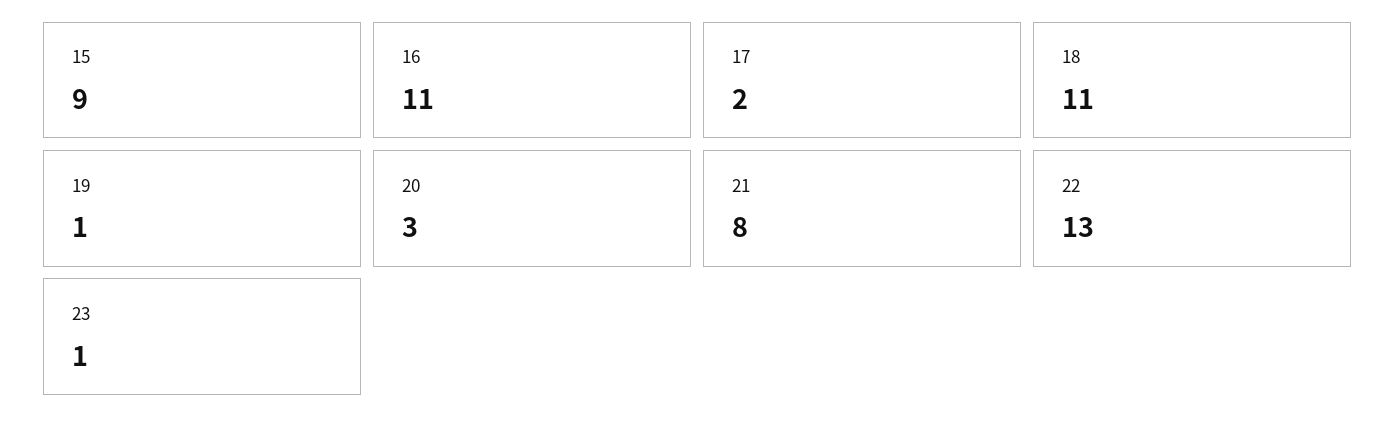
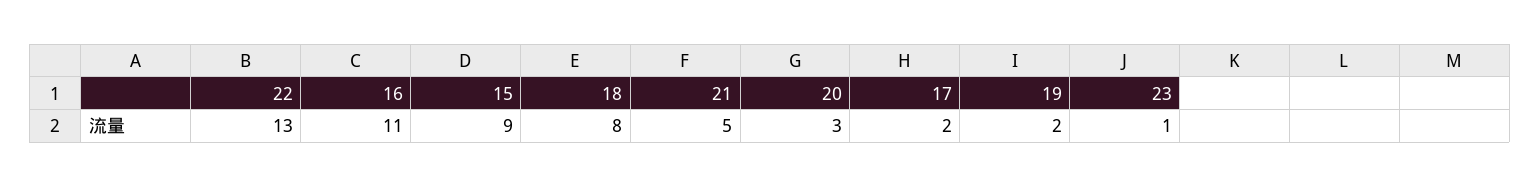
18: 11 -> 8
19: 1 -> 2
21: 8 -> 5

